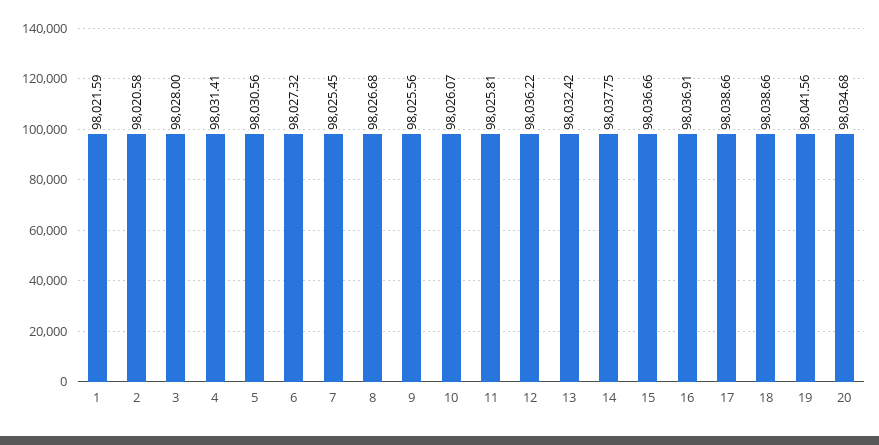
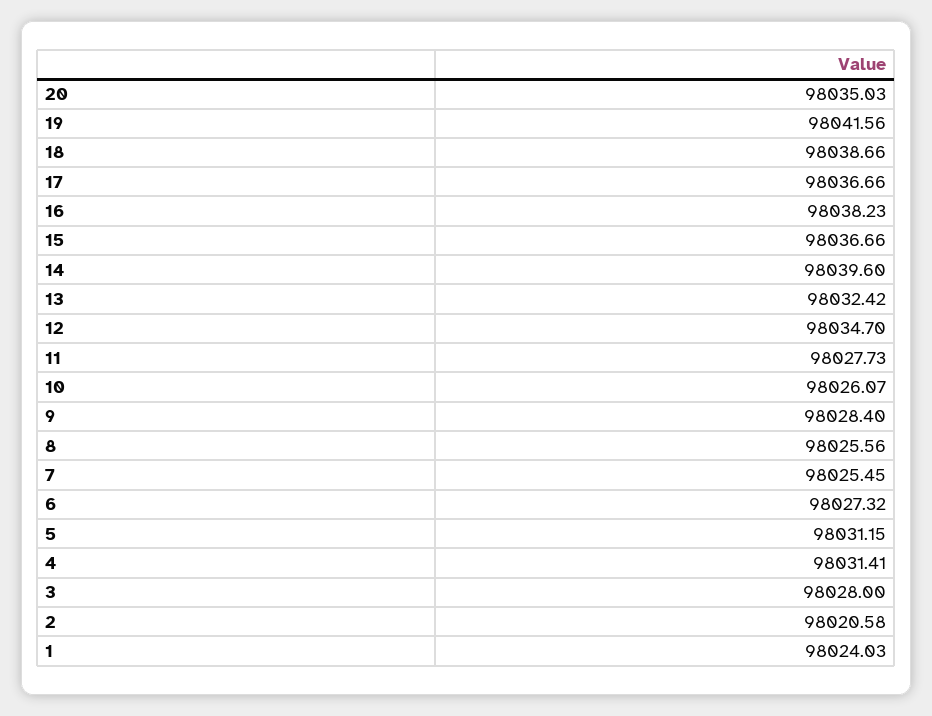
1: 98021.59 -> 98024.03
5: 98030.56 -> 98031.15
8: 98026.68 -> 98025.56
9: 98025.56 -> 98028.4
11: 98025.81 -> 98027.73
12: 98036.22 -> 98034.7
14: 98037.75 -> 98039.6
16: 98036.91 -> 98038.23
17: 98038.66 -> 98036.66
20: 98034.68 -> 98035.03

